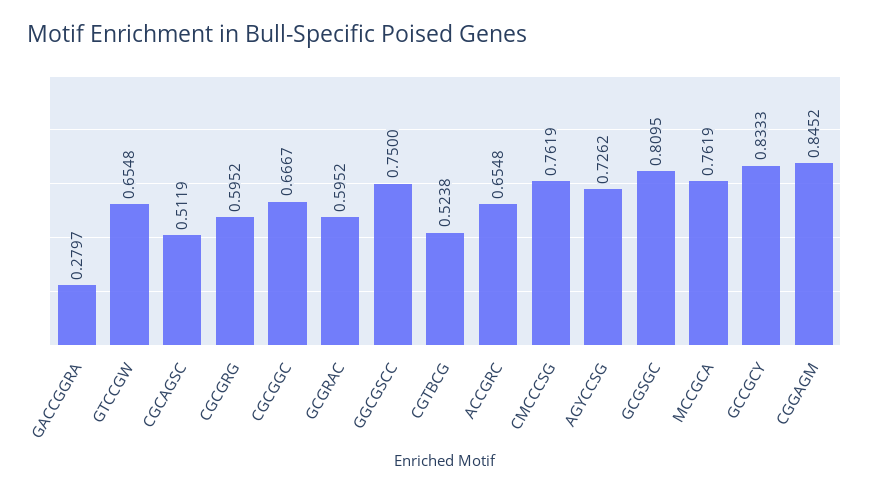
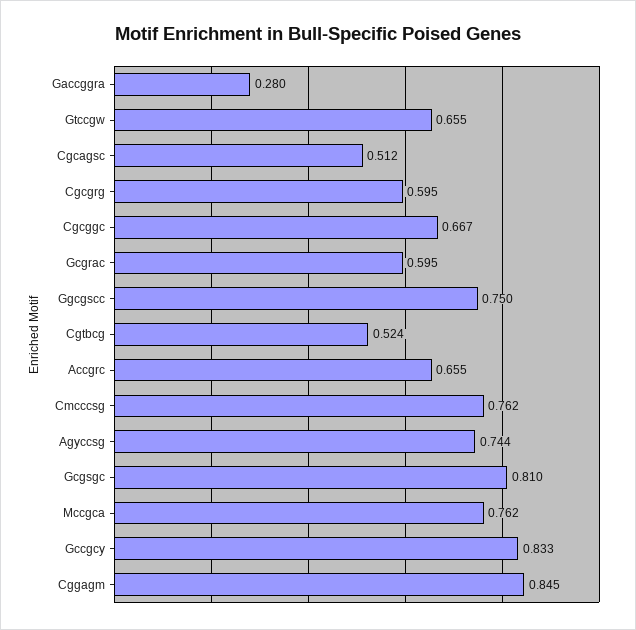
AGYCCSG: 0.7262 -> 0.744

